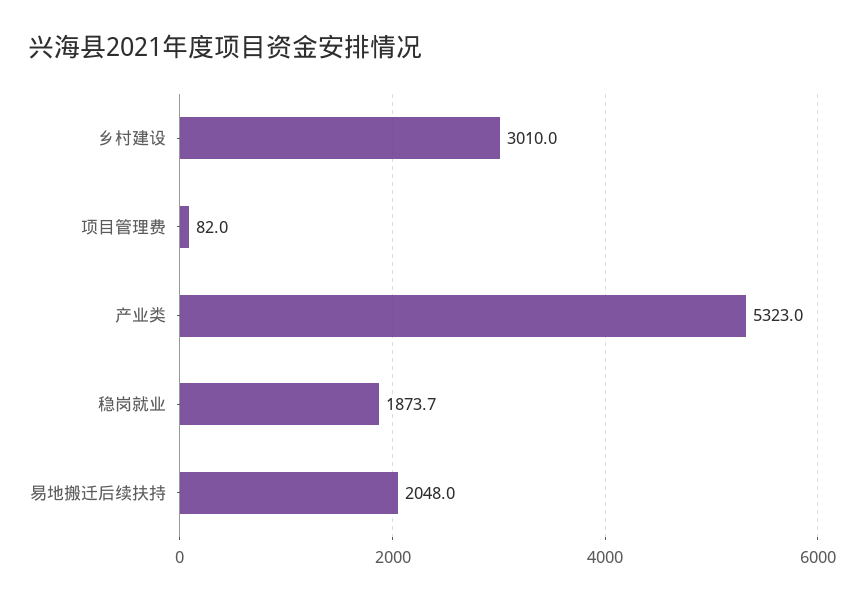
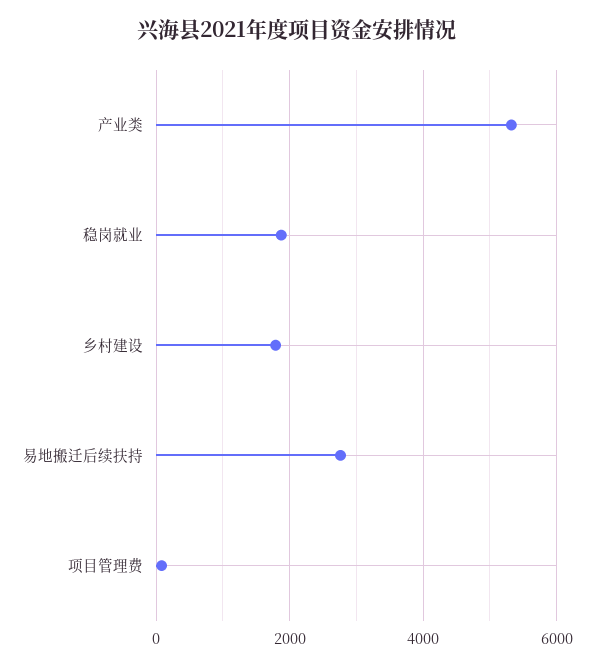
乡村建设: 3010 -> 1800
易地搬迁后续扶持: 2048 -> 2800

